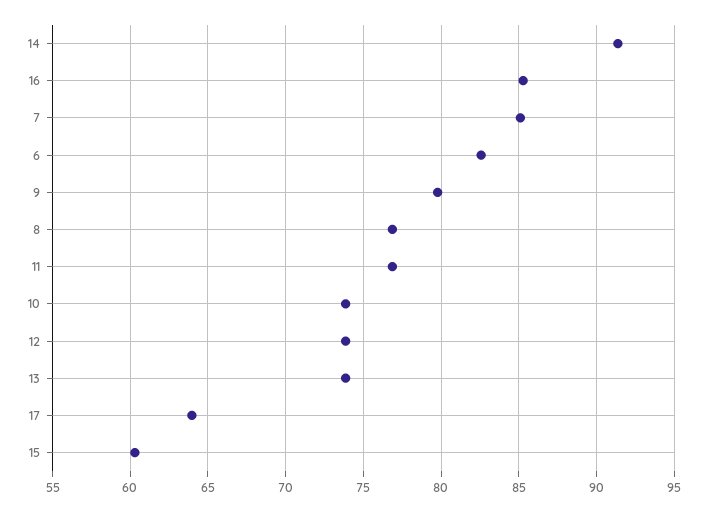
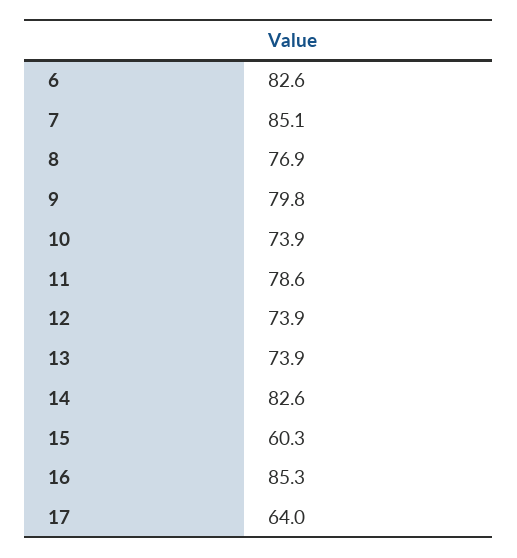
14: 91.5 -> 82.6
11: 77 -> 78.6

